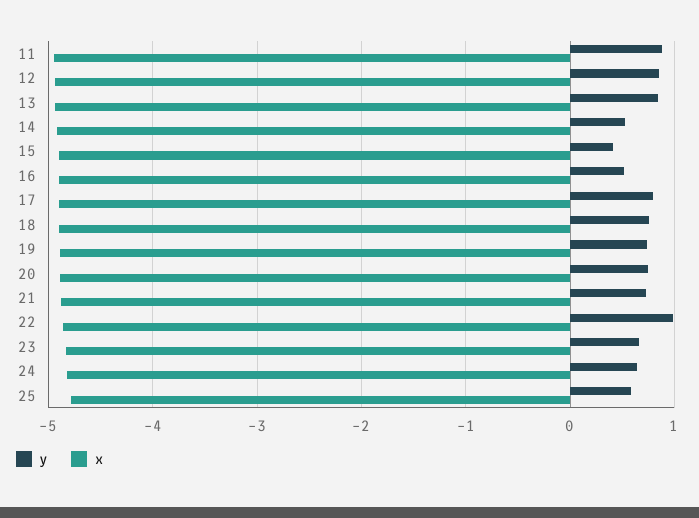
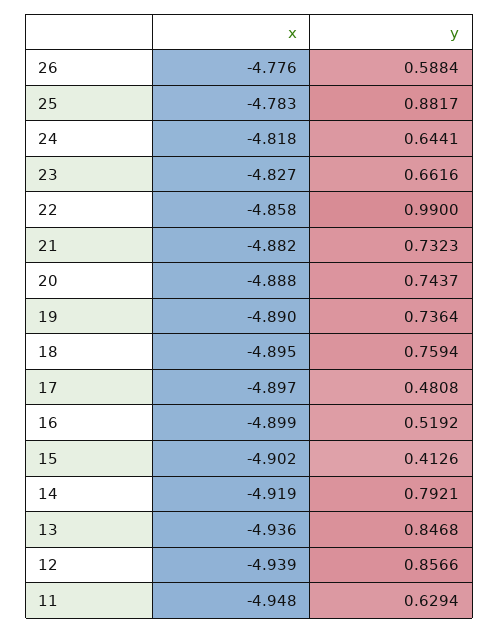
y, 11: 0.9 -> 0.6294
y, 14: 0.5 -> 0.7921
y, 17: 0.8 -> 0.4808
y, 25: 0.6 -> 0.8817
x, 26: none -> -4.776
y, 26: none -> 0.5884

